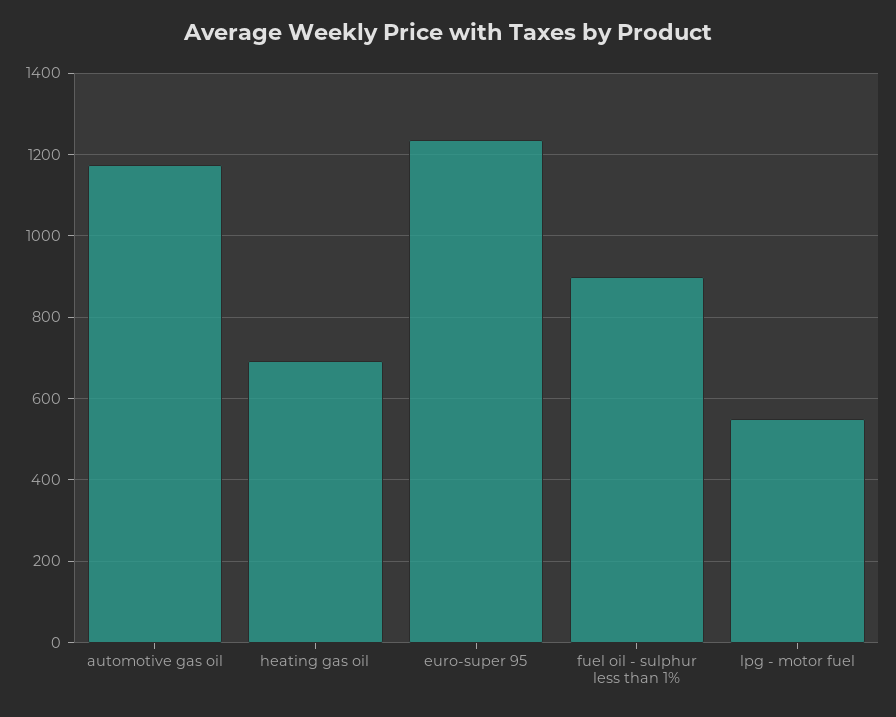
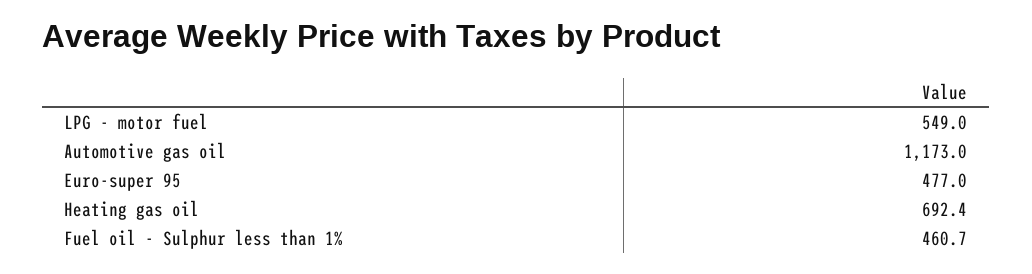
euro-super 95: 1240 -> 477
fuel oil - sulphur less than 1%: 900 -> 460.7

